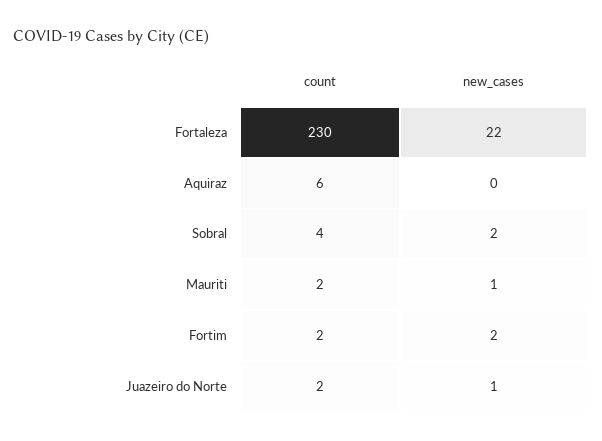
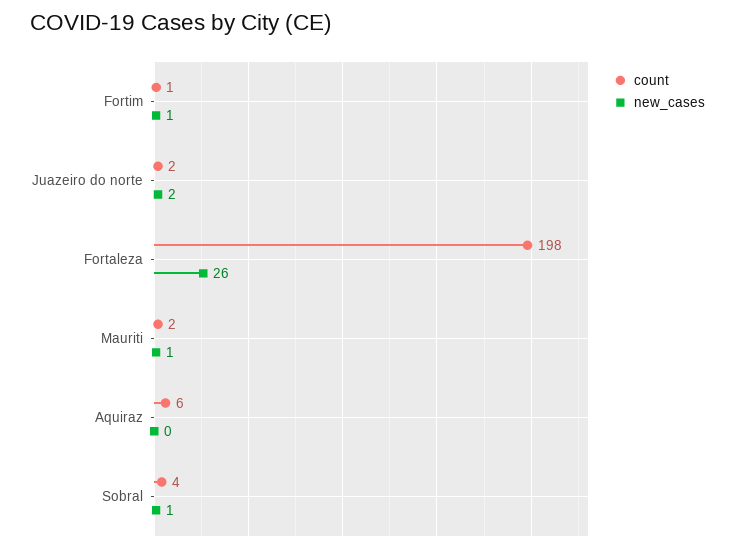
count, Fortaleza: 230 -> 198
new_cases, Fortaleza: 22 -> 26
new_cases, Sobral: 2 -> 1
count, Fortim: 2 -> 1
new_cases, Fortim: 2 -> 1
new_cases, Juazeiro do Norte: 1 -> 2

